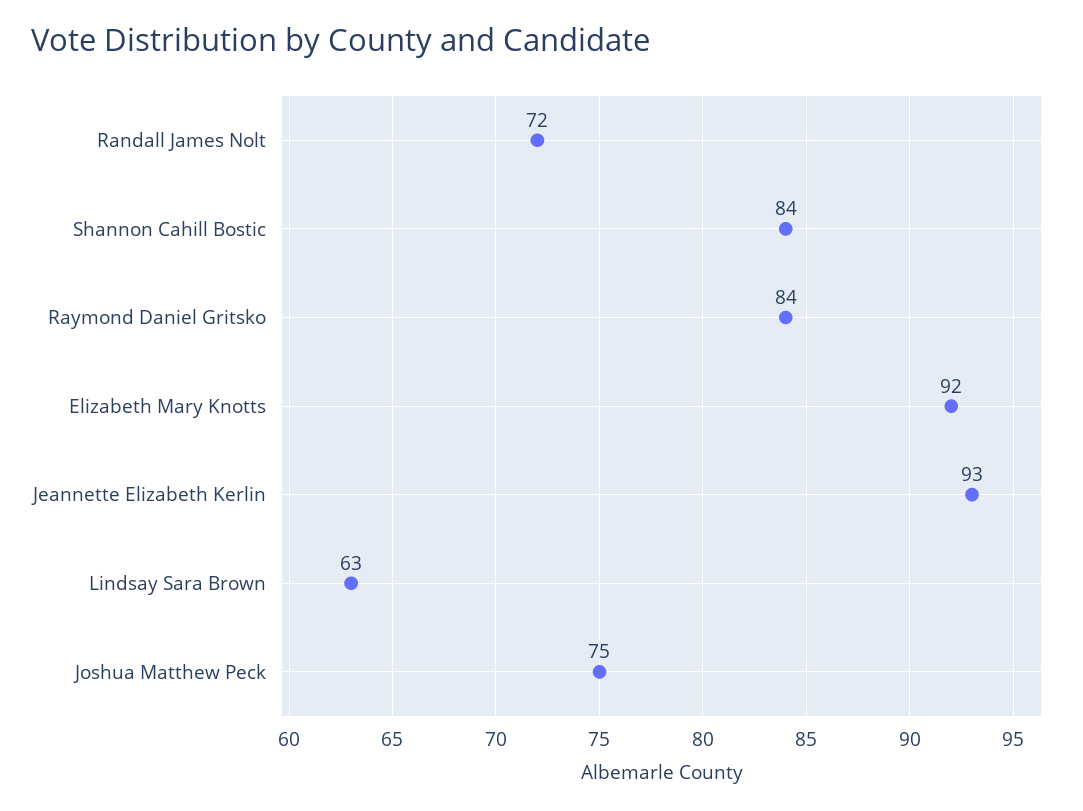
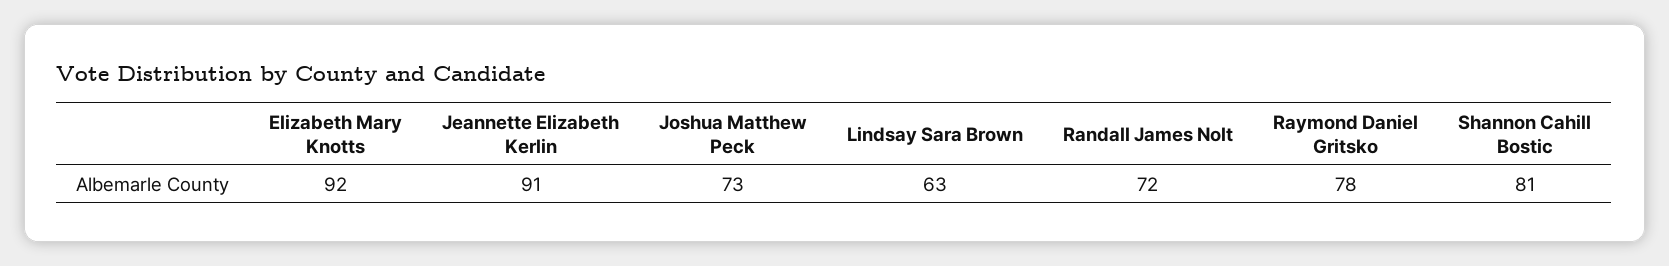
Shannon Cahill Bostic: 84 -> 81
Raymond Daniel Gritsko: 84 -> 78
Jeannette Elizabeth Kerlin: 93 -> 91
Joshua Matthew Peck: 75 -> 73

